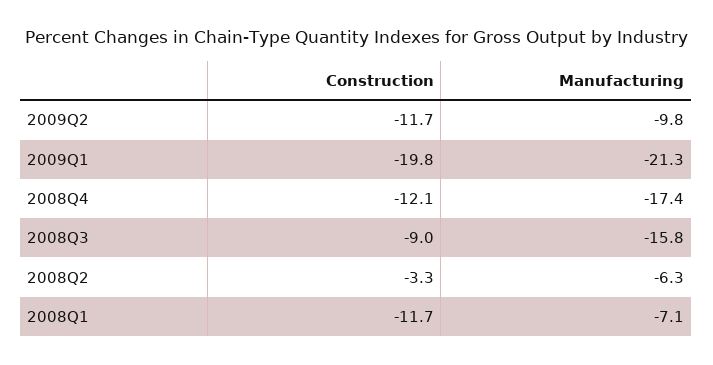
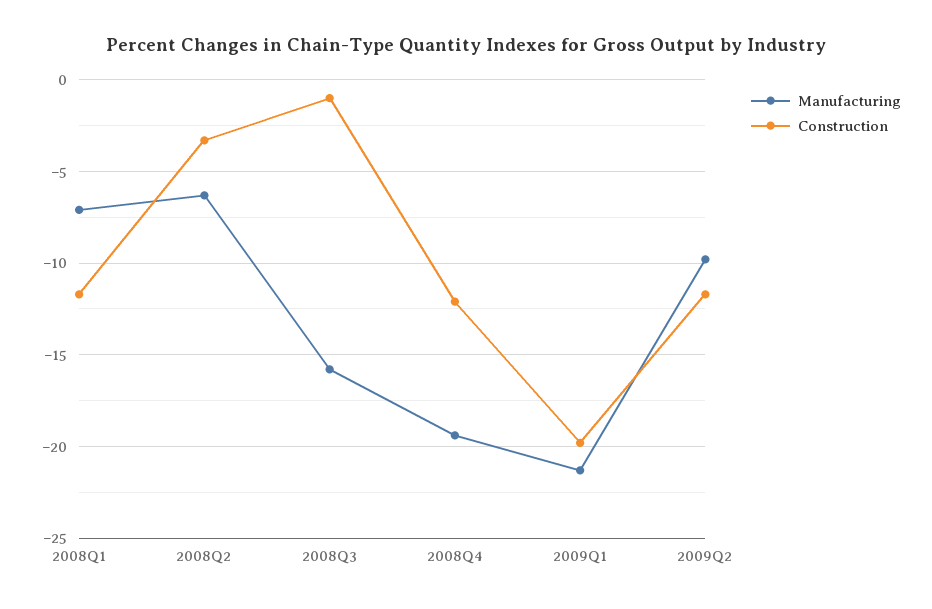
Manufacturing, 2008Q4: -17.4 -> -19.5
Construction, 2008Q3: -9 -> -1

